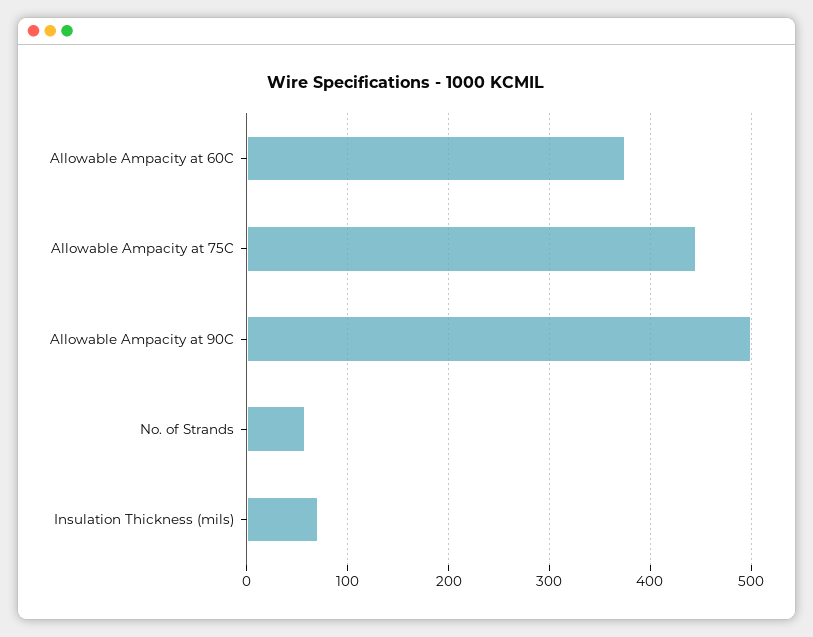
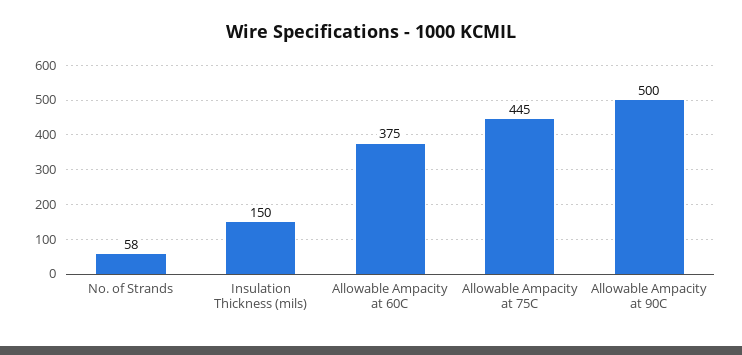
Insulation Thickness (mils): 70 -> 150

